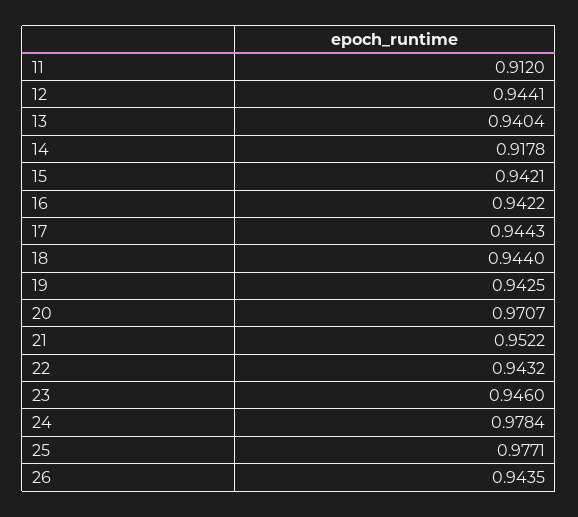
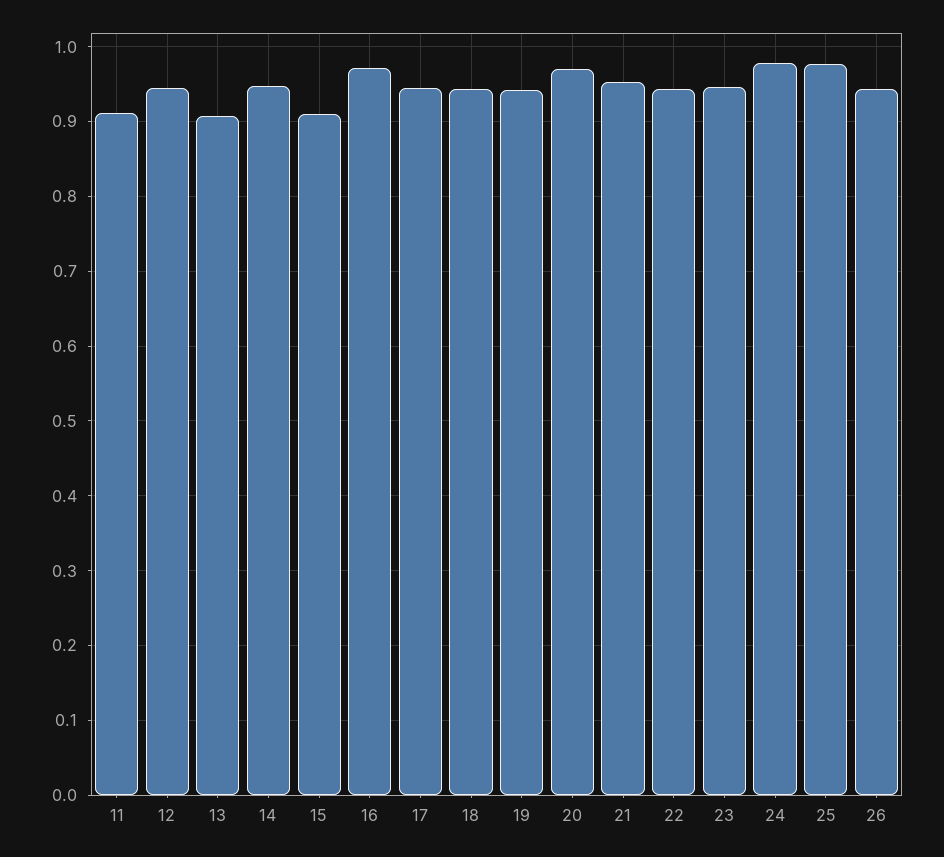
13: 0.9404 -> 0.91
14: 0.9178 -> 0.95
15: 0.9421 -> 0.91
16: 0.9422 -> 0.97

